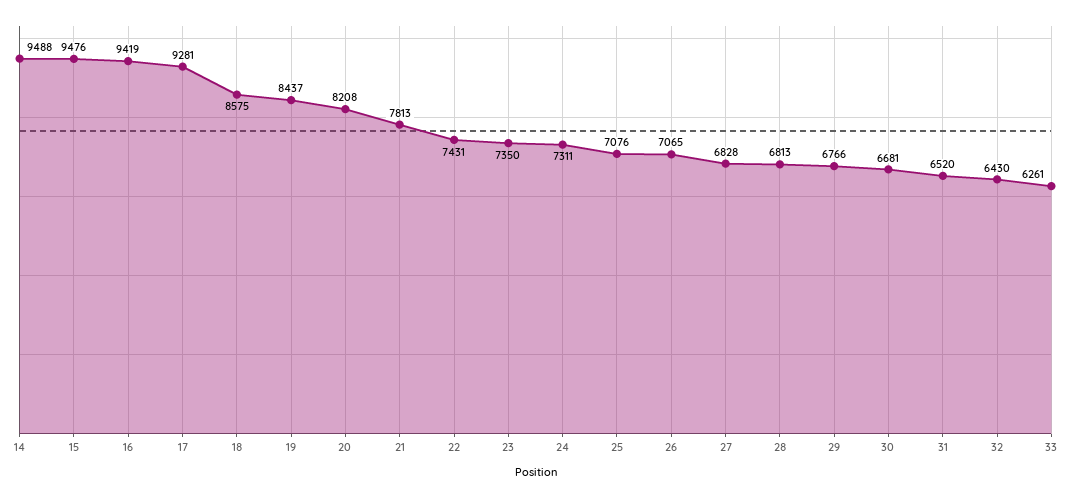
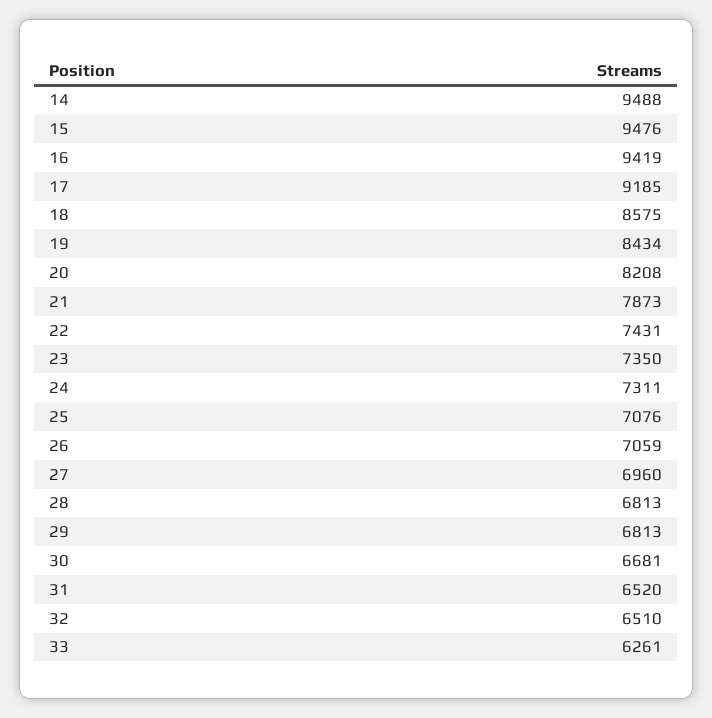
17: 9281 -> 9185
19: 8437 -> 8434
21: 7813 -> 7873
26: 7065 -> 7059
27: 6828 -> 6960
29: 6766 -> 6813
32: 6430 -> 6510

